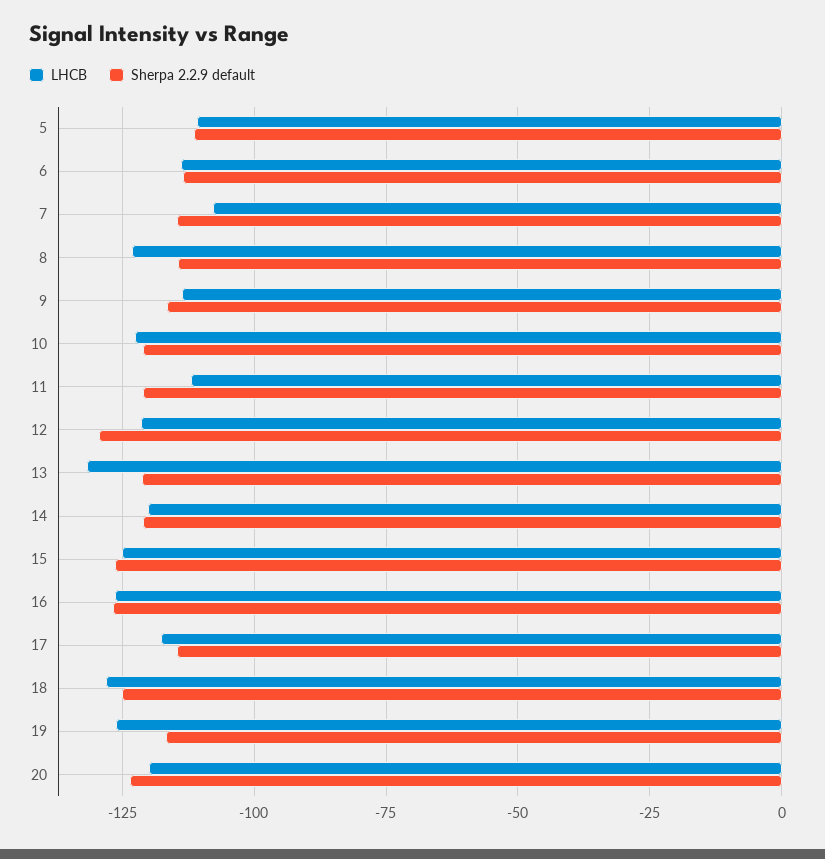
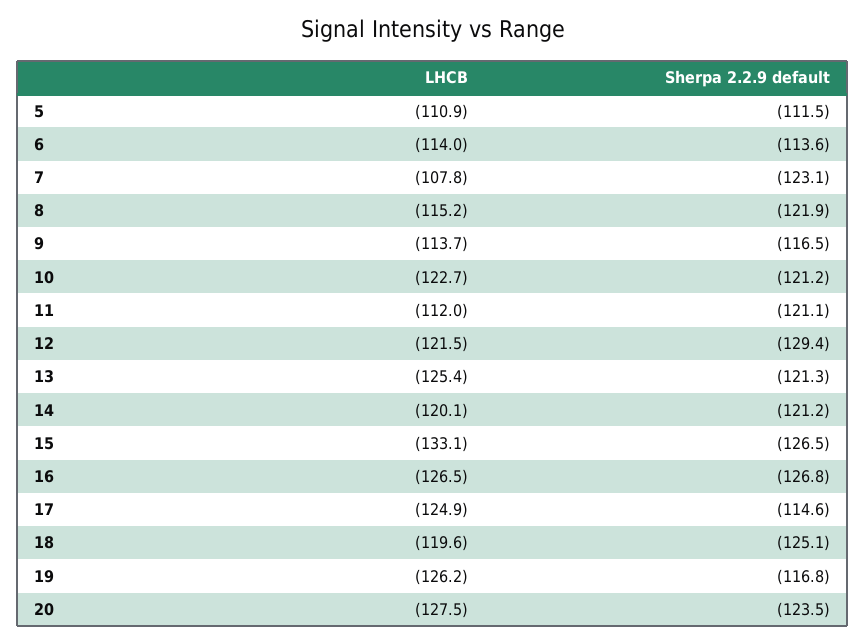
Sherpa 2.2.9 default, 7: -115 -> -123.1
LHCB, 8: -122.5 -> -115.2
Sherpa 2.2.9 default, 8: -115 -> -121.9
LHCB, 13: -132.5 -> -125.4
LHCB, 15: -125 -> -133.1
LHCB, 17: -117.5 -> -124.9
LHCB, 18: -127.5 -> -119.6
LHCB, 20: -120 -> -127.5

